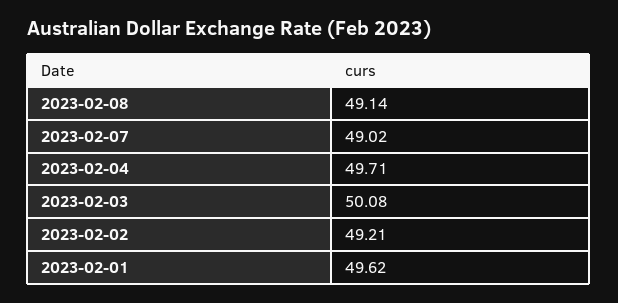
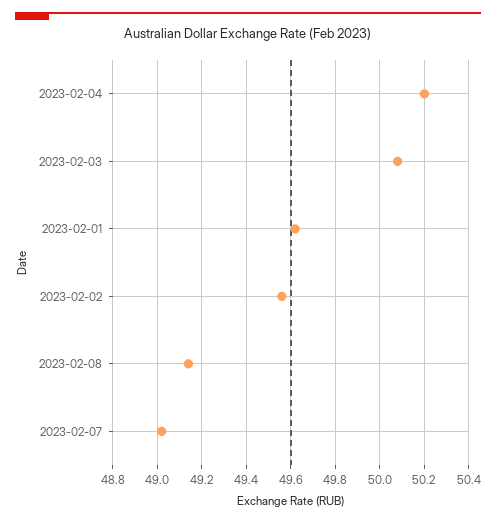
2023-02-04: 49.71 -> 50.2
2023-02-02: 49.21 -> 49.55

